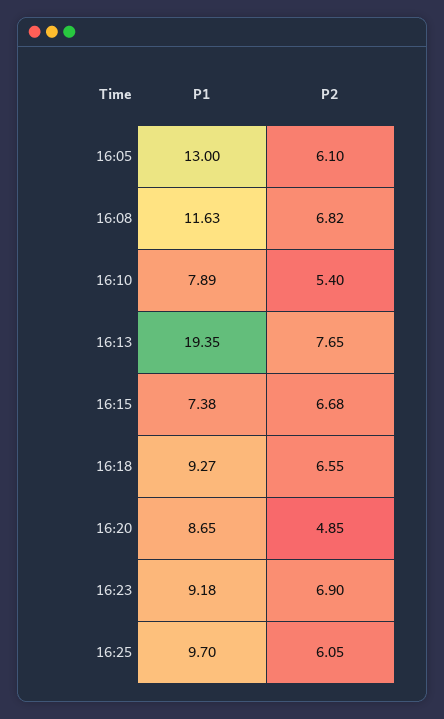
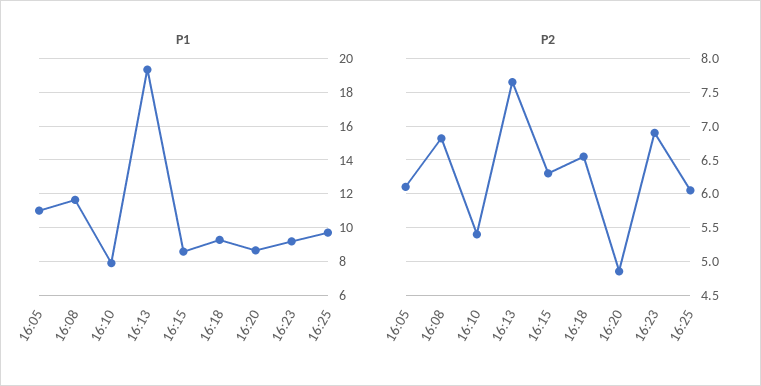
P1, 16:05: 13 -> 11
P1, 16:15: 7.38 -> 8.5
P2, 16:15: 6.68 -> 6.3

